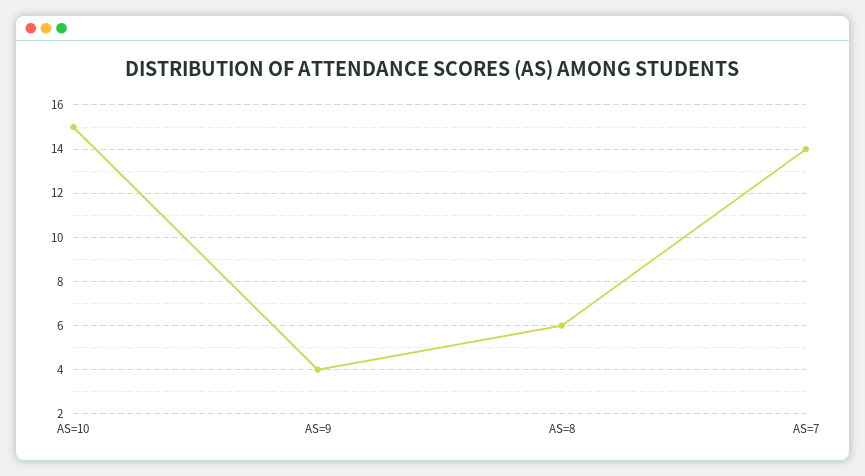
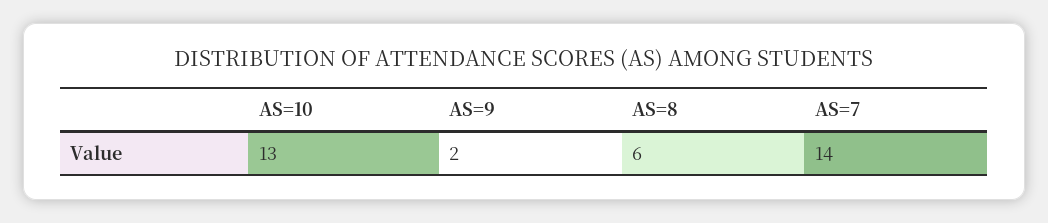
AS=10: 15 -> 13
AS=9: 4 -> 2

